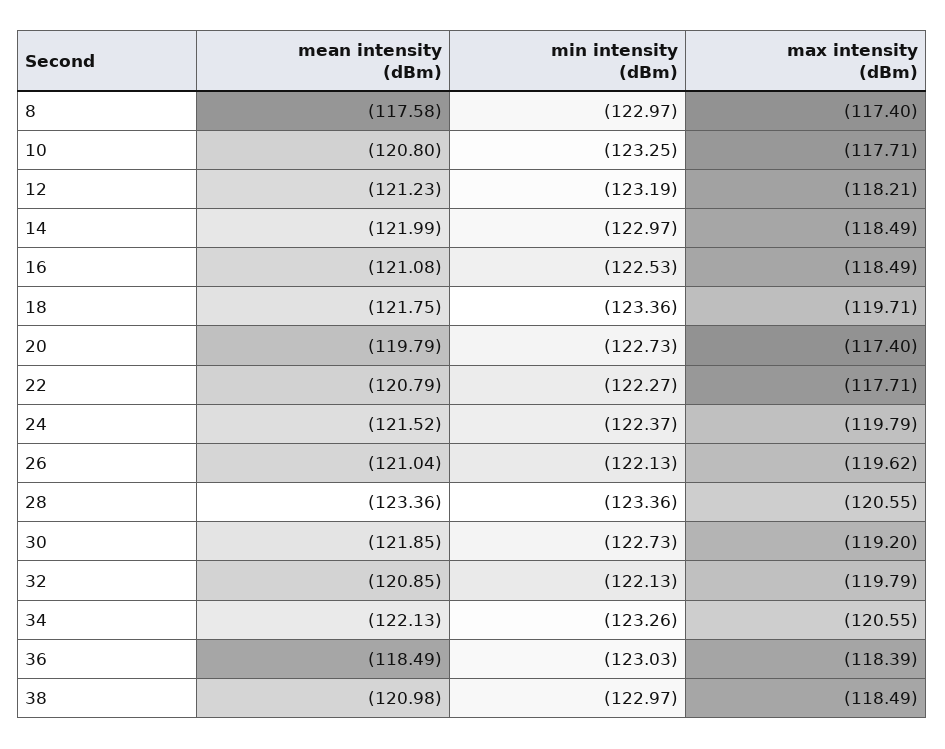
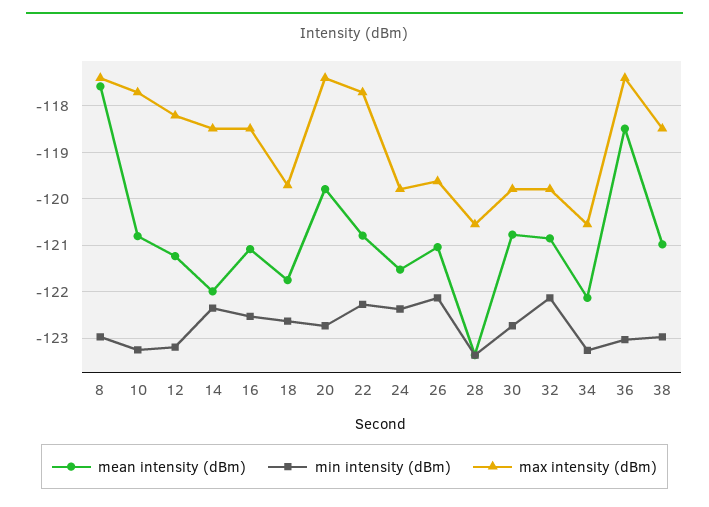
min intensity (dBm), 14: -122.97 -> -122.4
min intensity (dBm), 18: -123.36 -> -122.6
mean intensity (dBm), 30: -121.85 -> -120.8
max intensity (dBm), 30: -119.2 -> -119.8
max intensity (dBm), 36: -118.39 -> -117.4

